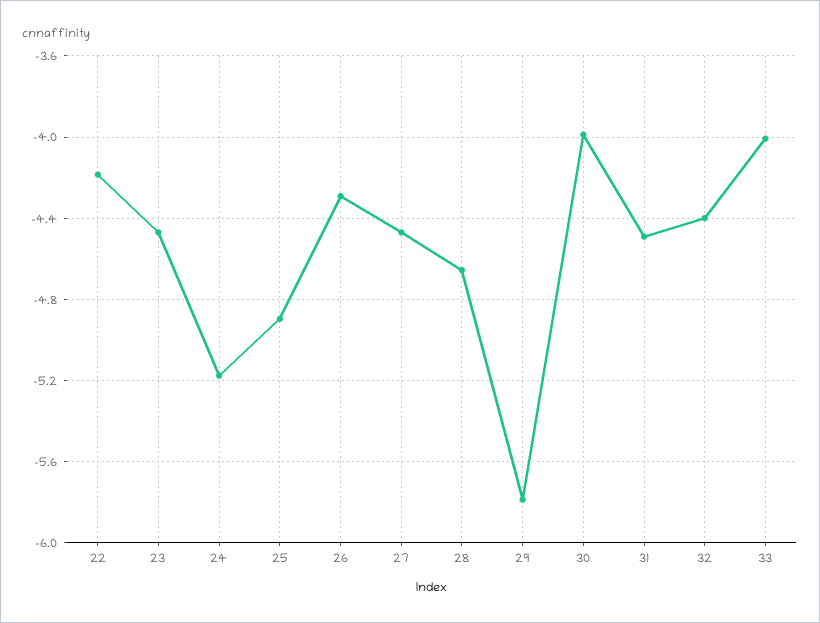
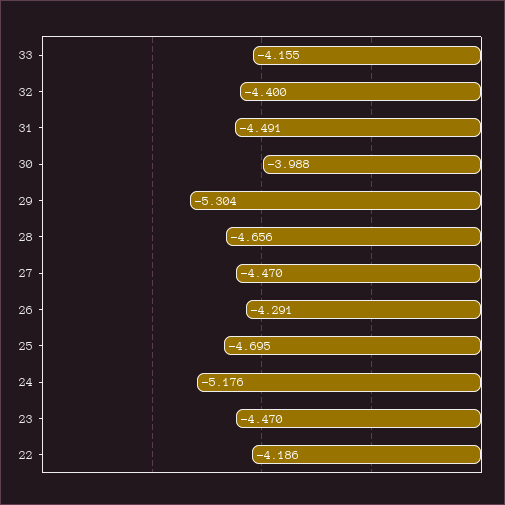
25: -4.9 -> -4.695
29: -5.8 -> -5.304
33: -4 -> -4.155

